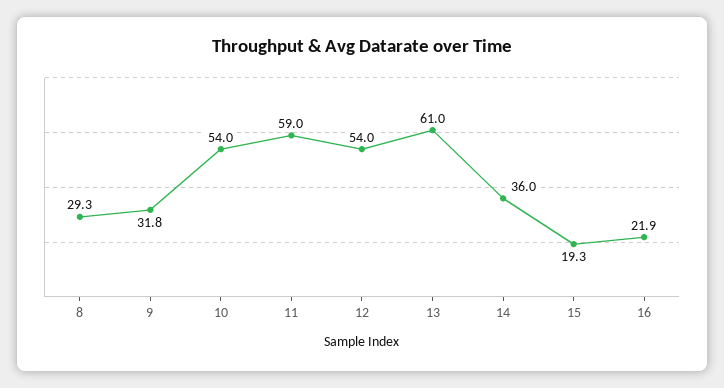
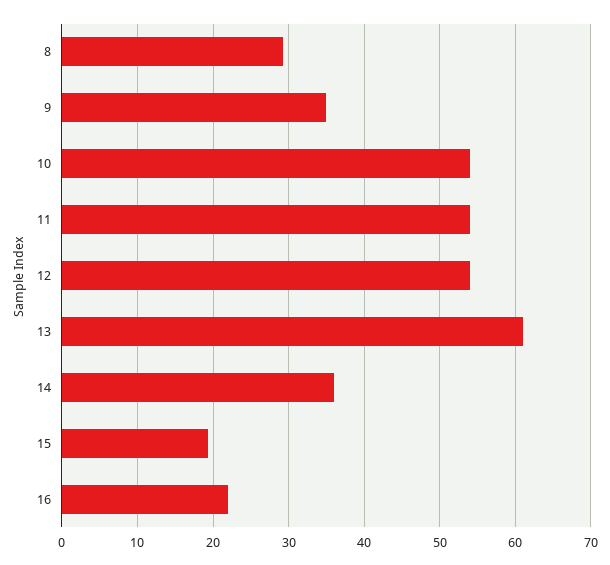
9: 31.8 -> 35
11: 59 -> 54

